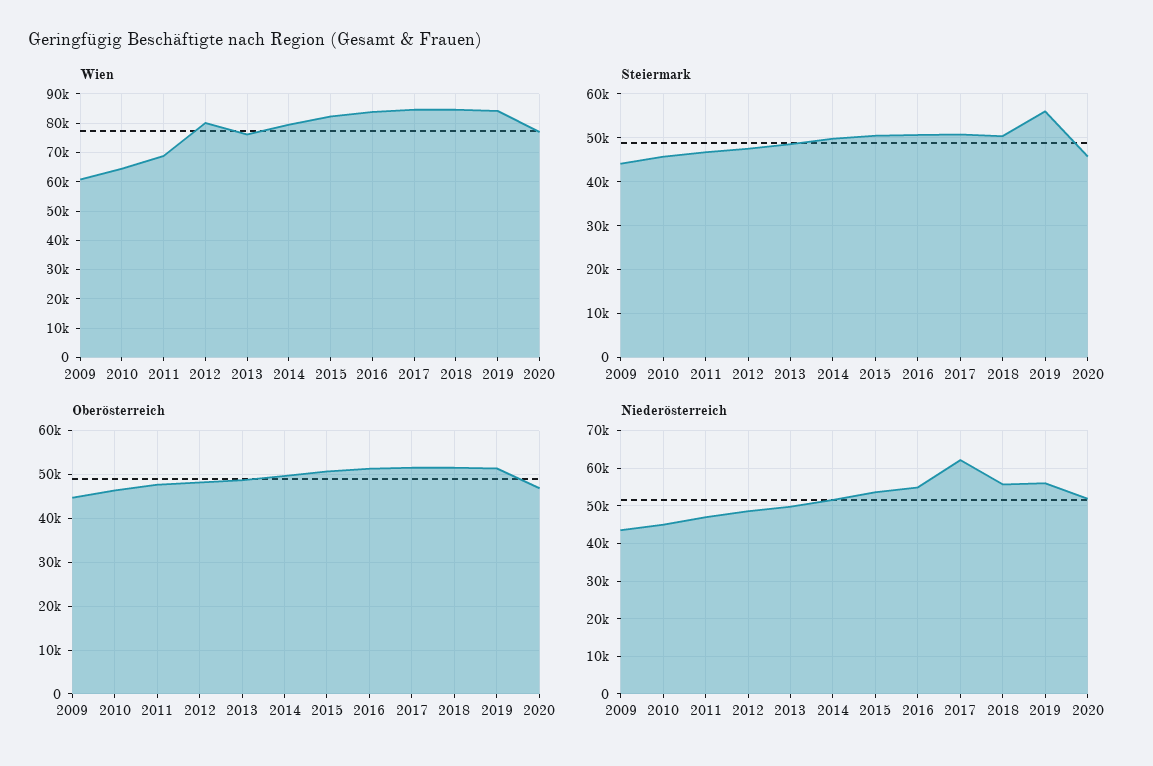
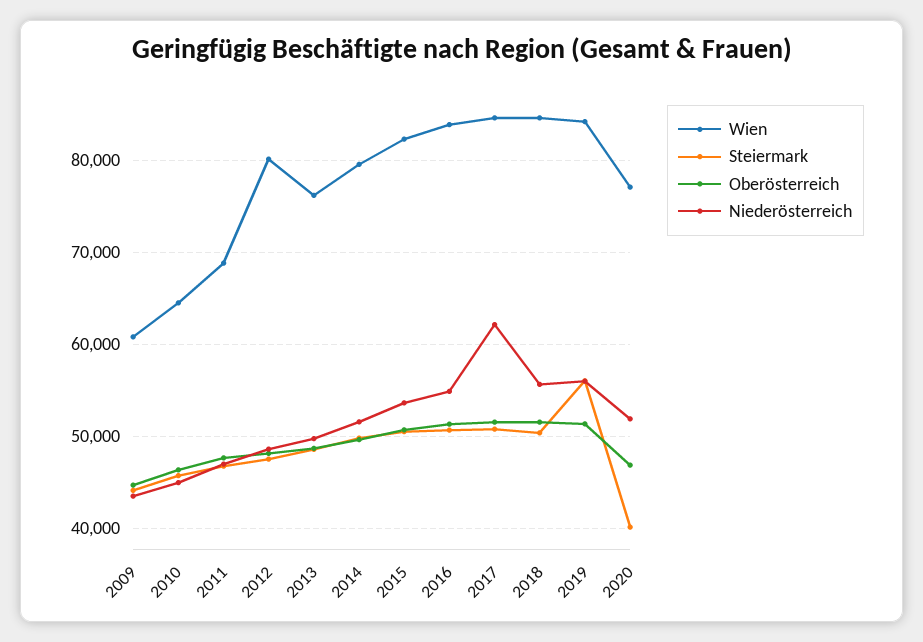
Steiermark, 2020: 46000 -> 40000

